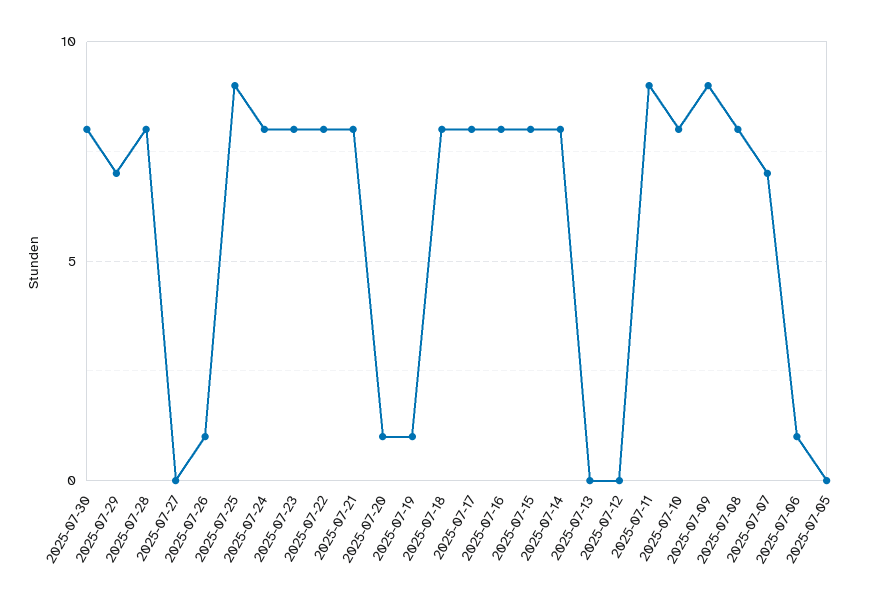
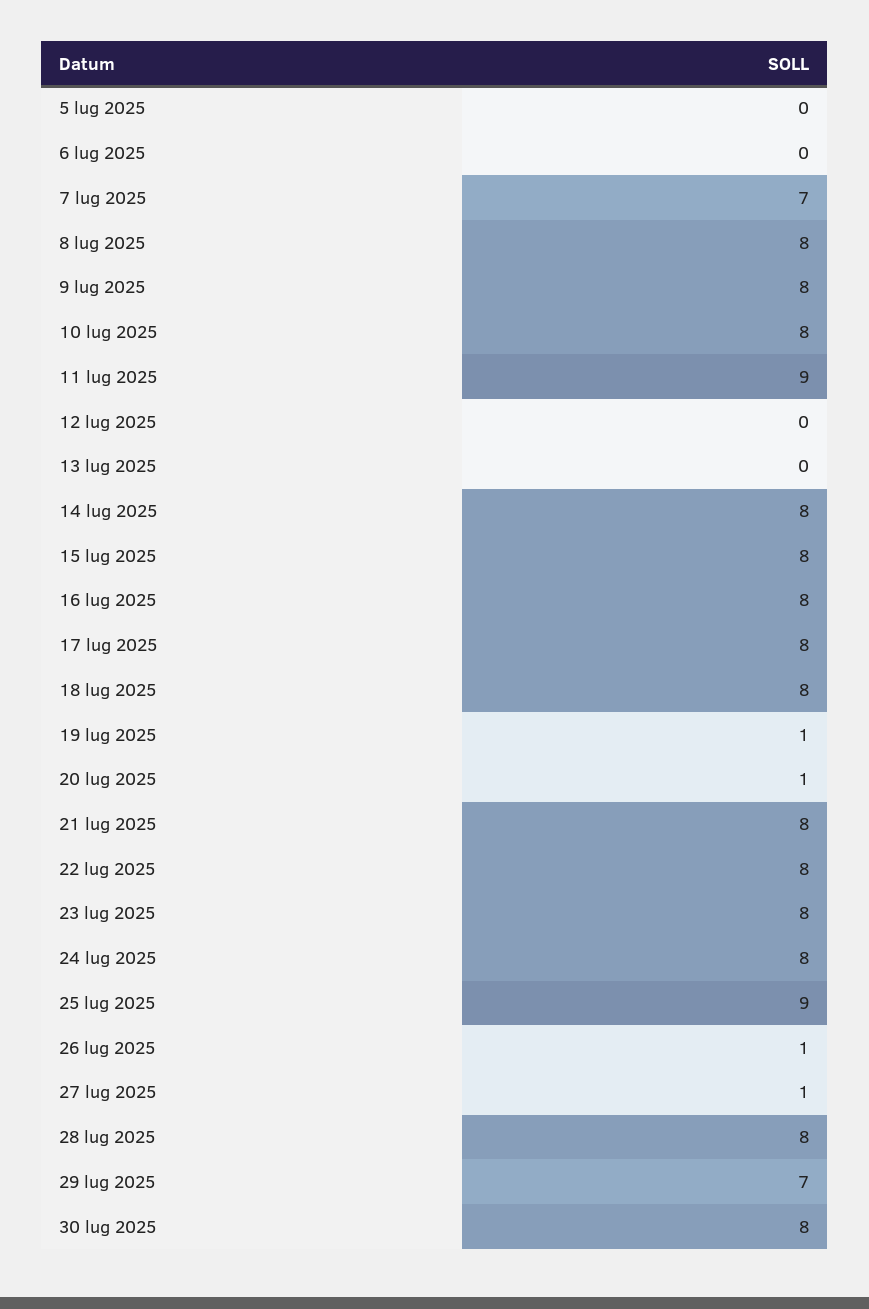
2025-07-27: 0 -> 1
2025-07-09: 9 -> 8
2025-07-06: 1 -> 0

